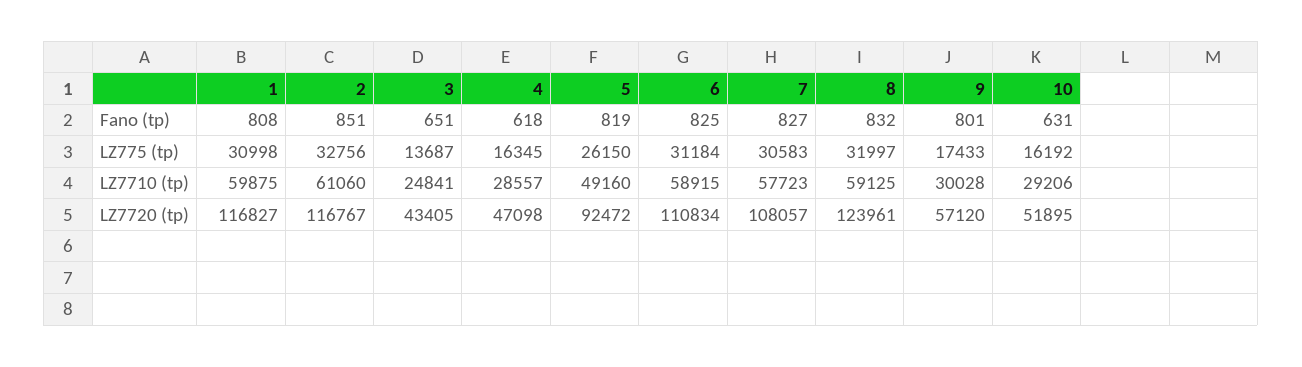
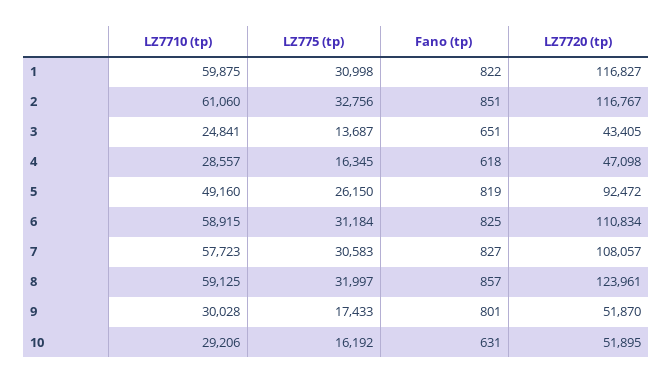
1, Fano (tp): 808 -> 822
8, Fano (tp): 832 -> 857
9, LZ7720 (tp): 57120 -> 51870

